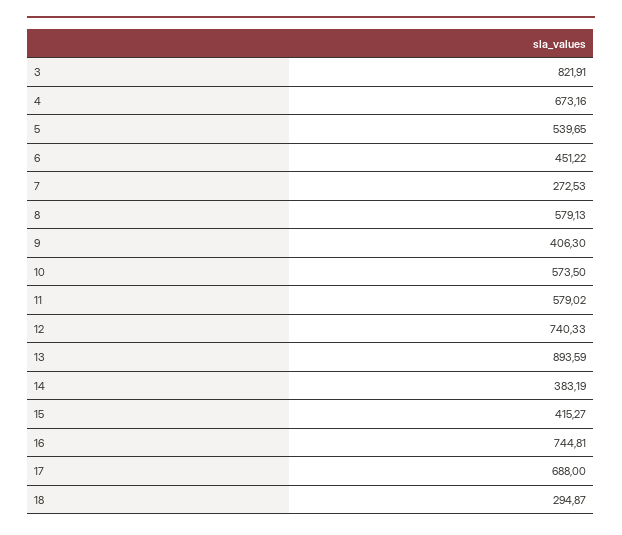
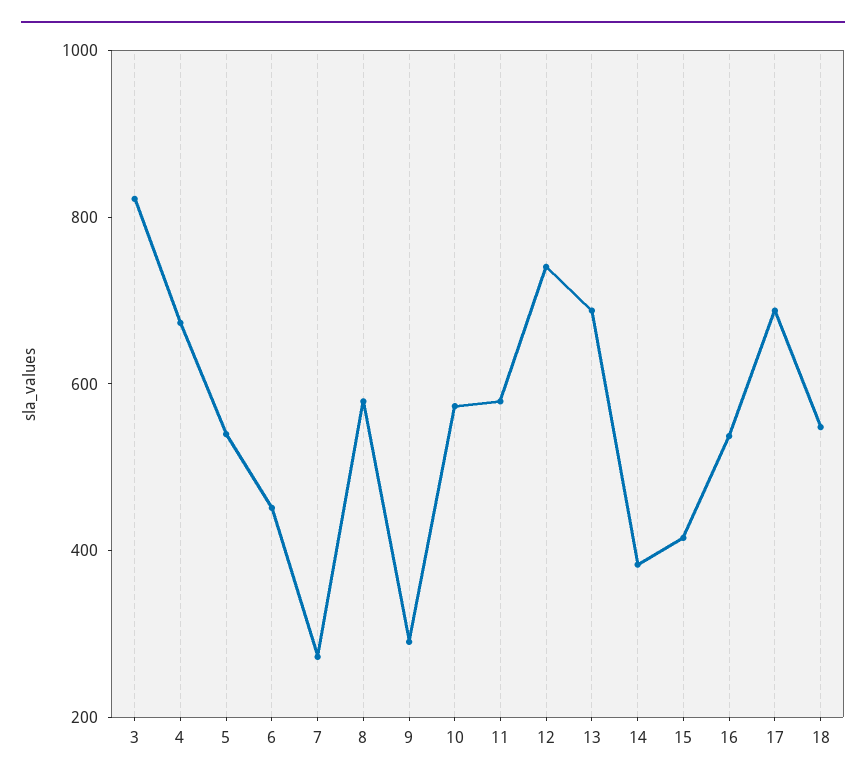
9: 406.3 -> 300
13: 893.59 -> 700
16: 744.81 -> 550
18: 294.87 -> 550

